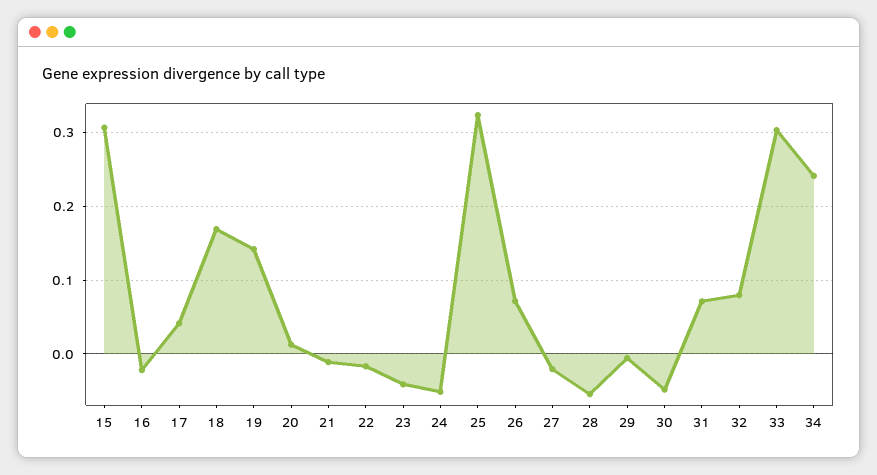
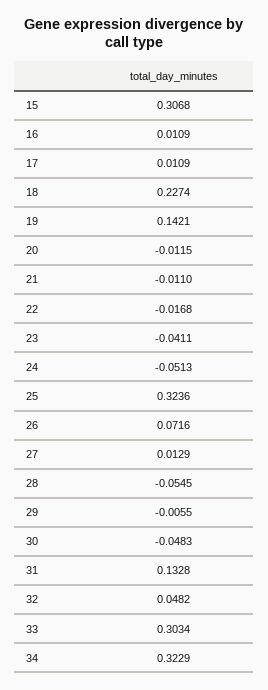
16: -0.02 -> 0.0109
17: 0.04 -> 0.0109
18: 0.17 -> 0.2274
20: 0.01 -> -0.0115
27: -0.02 -> 0.0129
31: 0.07 -> 0.1328
32: 0.08 -> 0.0482
34: 0.24 -> 0.3229

